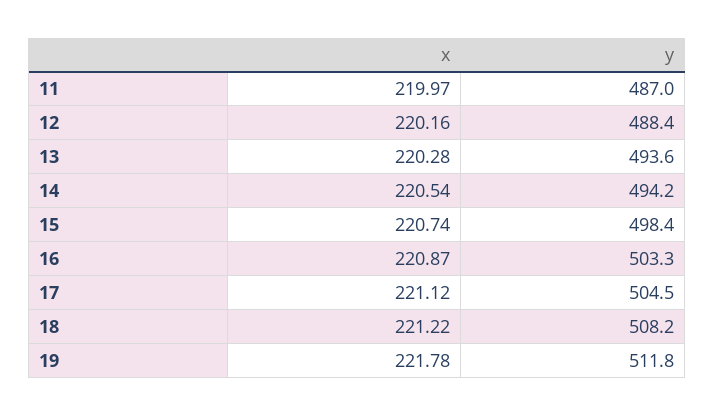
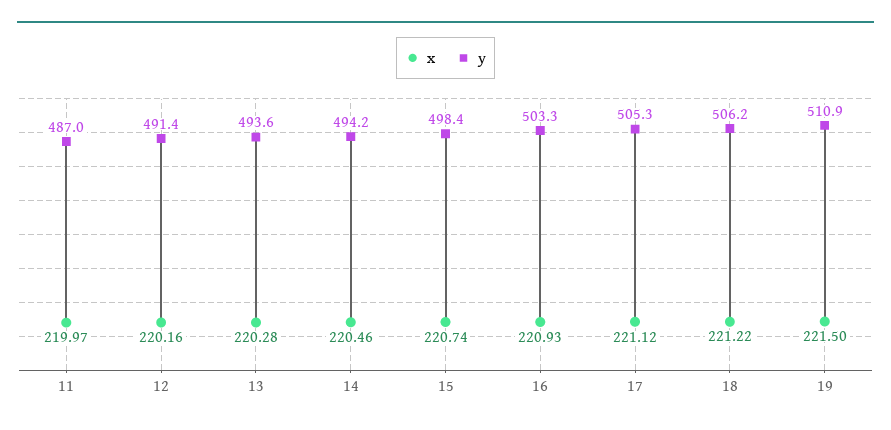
y, 12: 488.4 -> 491.4
x, 14: 220.54 -> 220.46
x, 16: 220.87 -> 220.93
y, 17: 504.5 -> 505.3
y, 18: 508.2 -> 506.2
x, 19: 221.78 -> 221.5
y, 19: 511.8 -> 510.9

